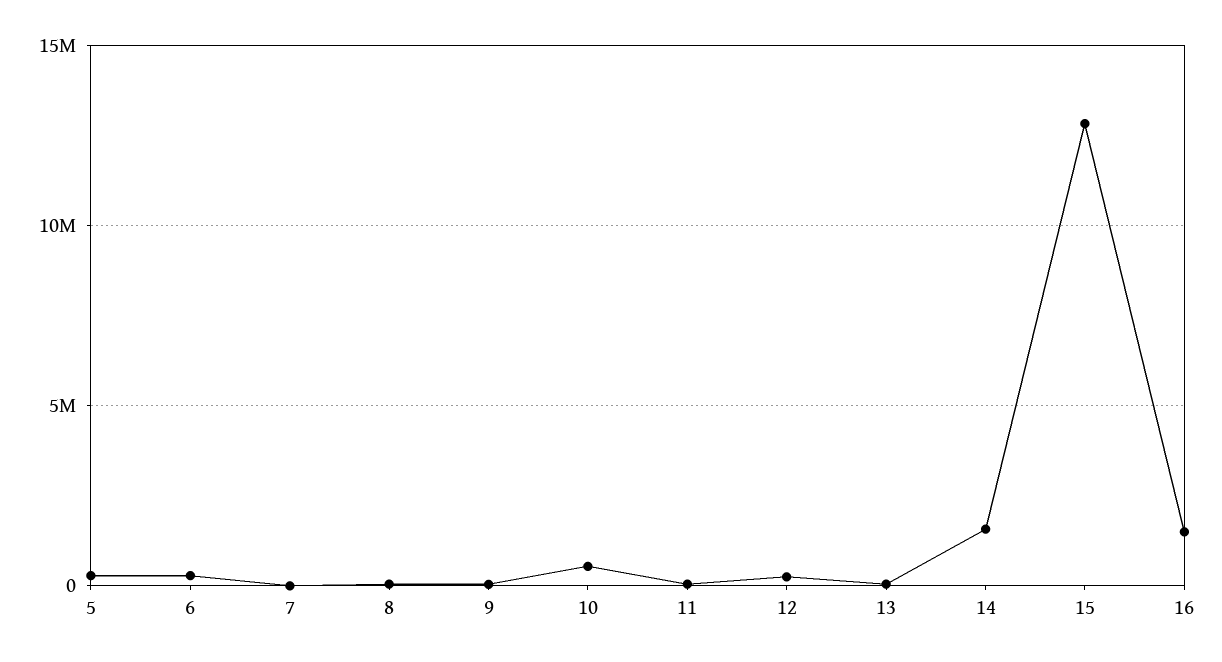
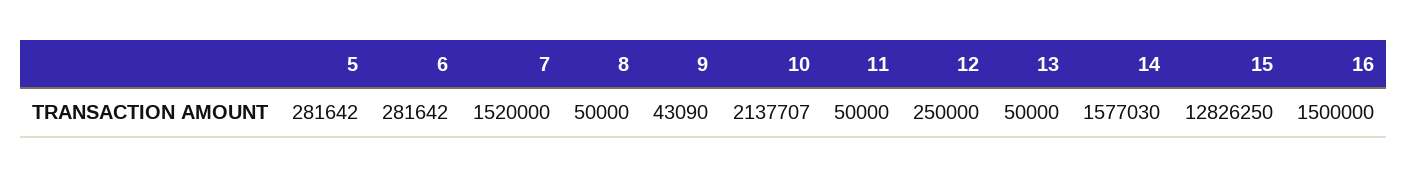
7: 0 -> 1520000
10: 500000 -> 2137707

